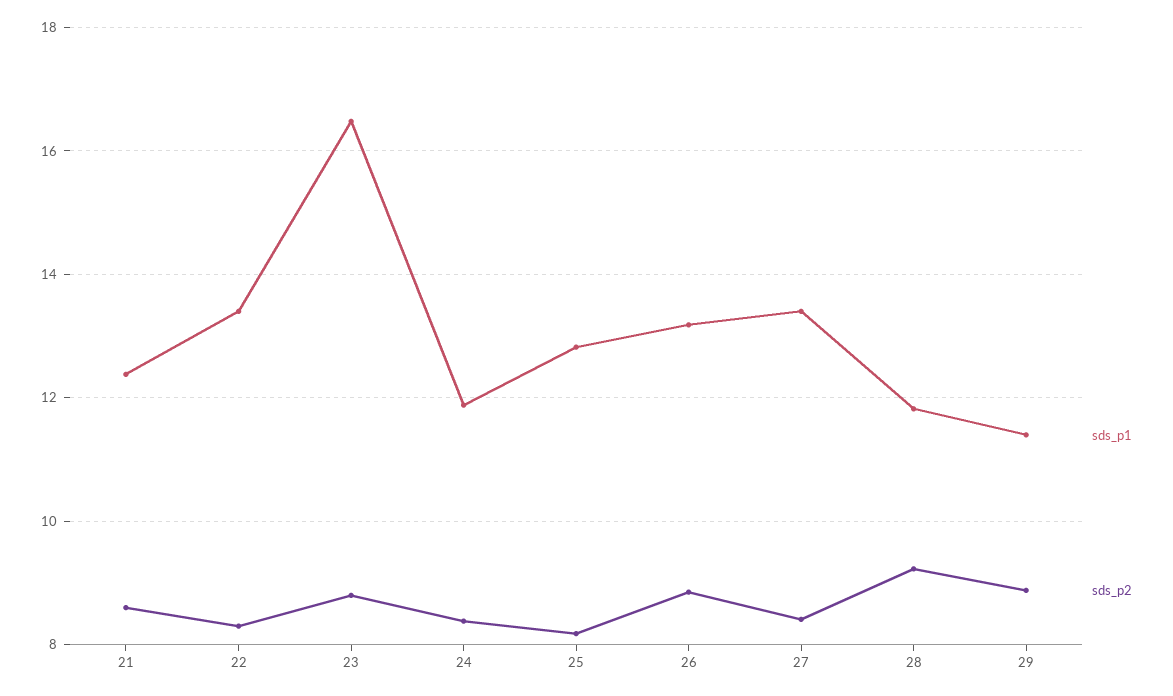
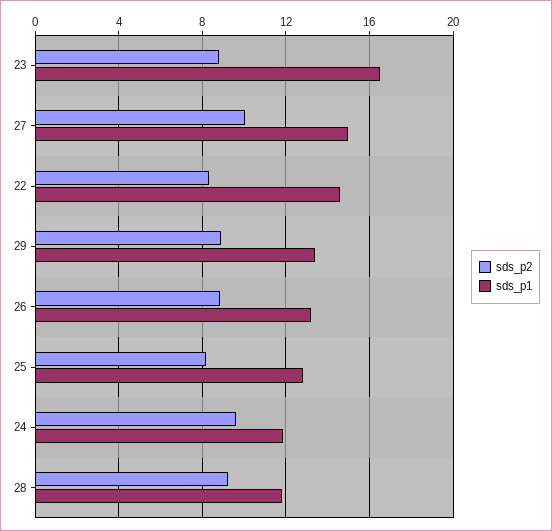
sds_p1, 21: 12.4 -> none
sds_p2, 21: 8.6 -> none
sds_p1, 22: 13.4 -> 14.5
sds_p2, 24: 8.4 -> 9.5
sds_p1, 27: 13.4 -> 15
sds_p2, 27: 8.4 -> 10
sds_p1, 29: 11.4 -> 13.5

